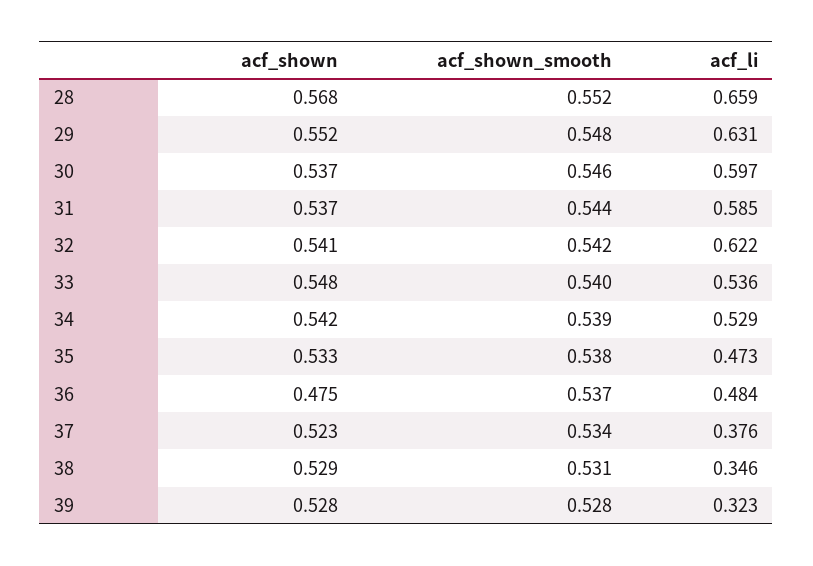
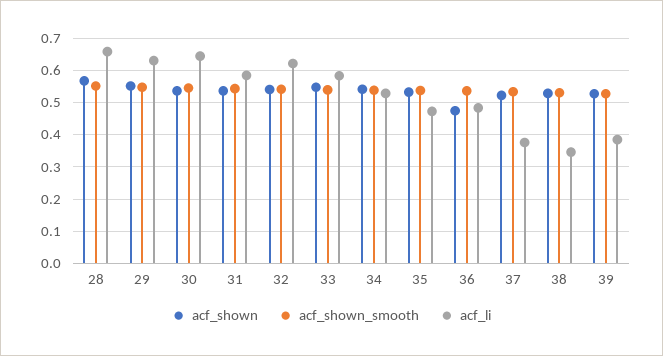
acf_li, 30: 0.597 -> 0.64
acf_li, 33: 0.536 -> 0.58
acf_li, 39: 0.323 -> 0.38

